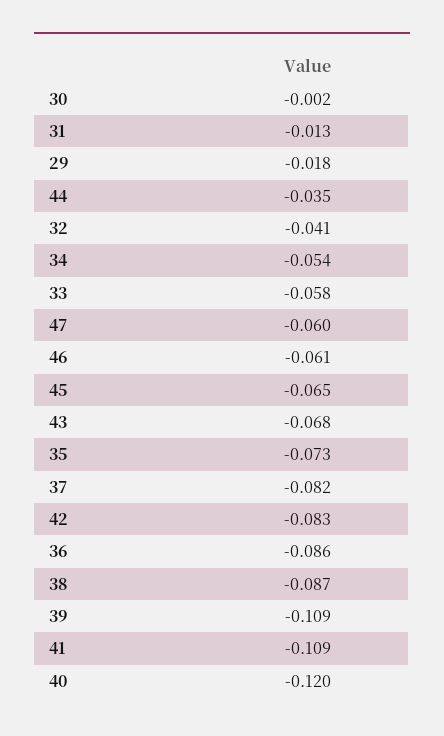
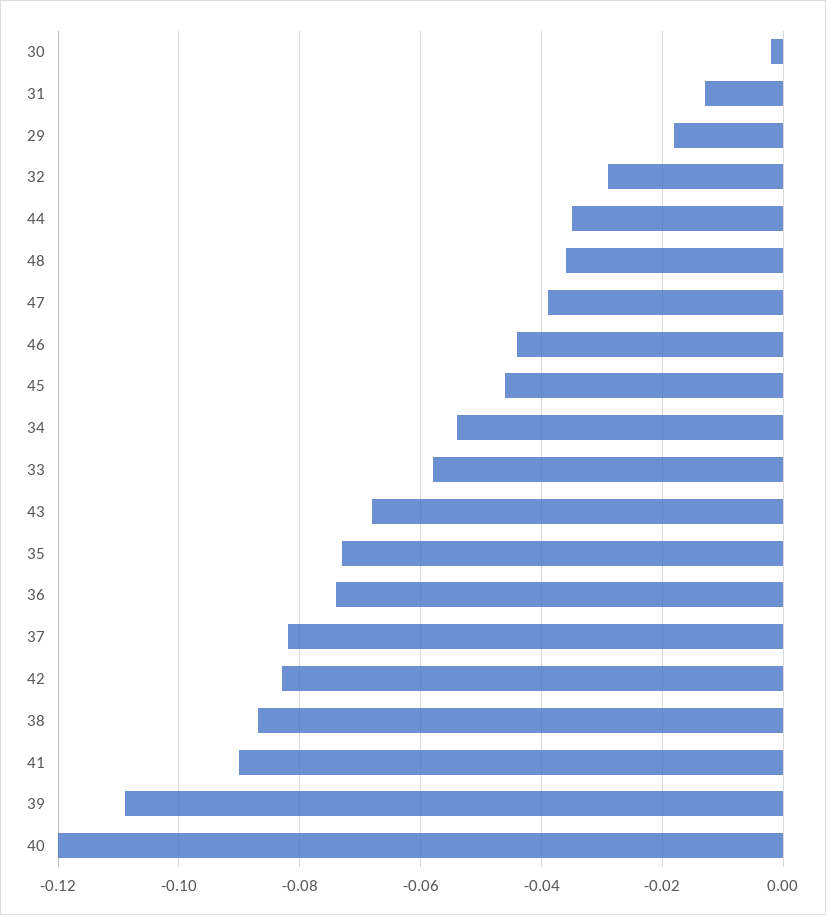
32: -0.041 -> -0.03
47: -0.06 -> -0.04
46: -0.061 -> -0.045
45: -0.065 -> -0.045
36: -0.086 -> -0.075
41: -0.109 -> -0.09
48: none -> -0.035

